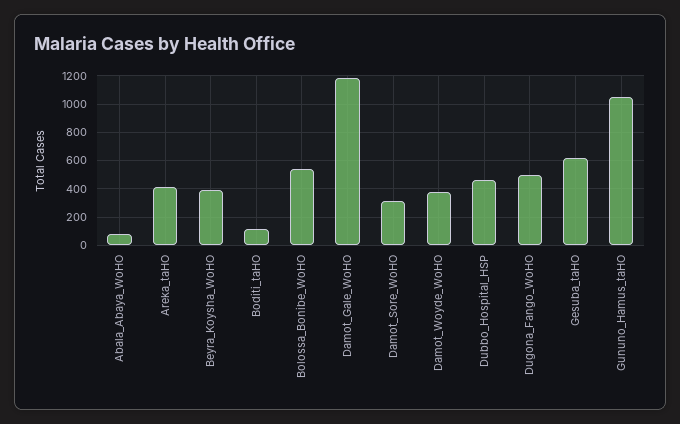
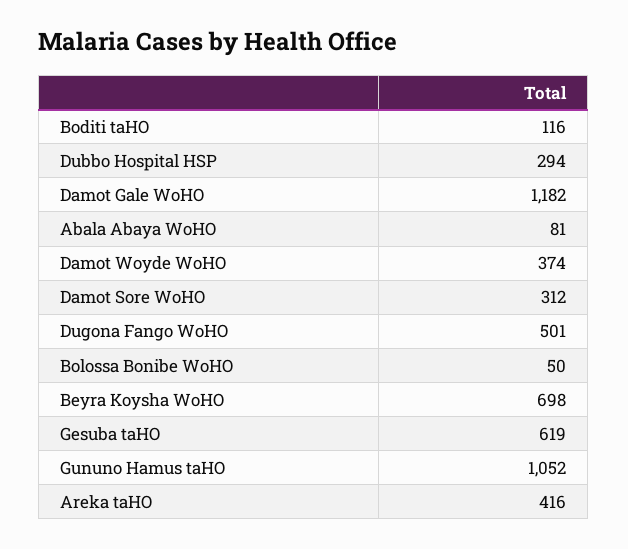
Beyra_Koysha_WoHO: 400 -> 698
Bolossa_Bonibe_WoHO: 550 -> 50
Dubbo_Hospital_HSP: 450 -> 294

